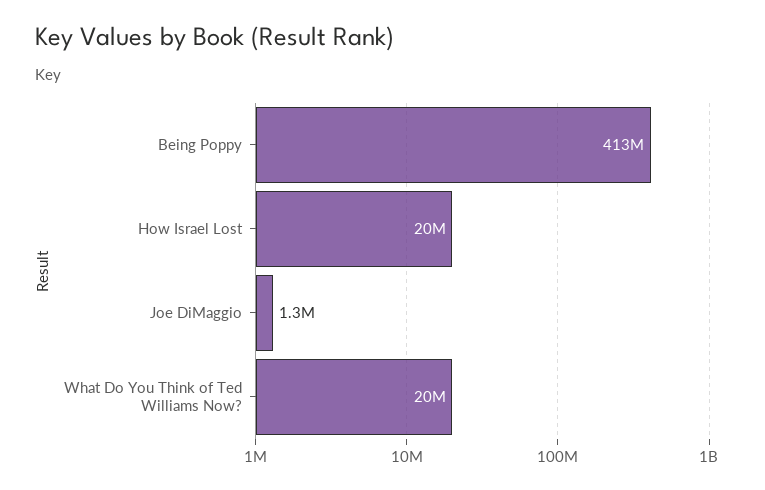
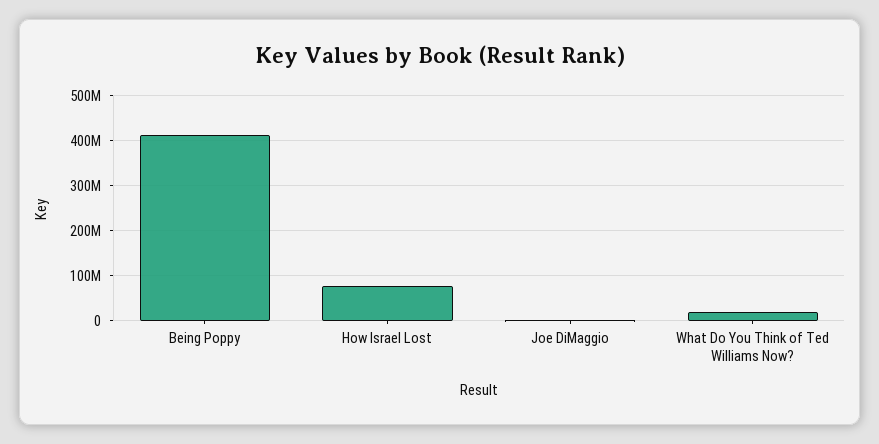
How Israel Lost: 20000000 -> 80000000

